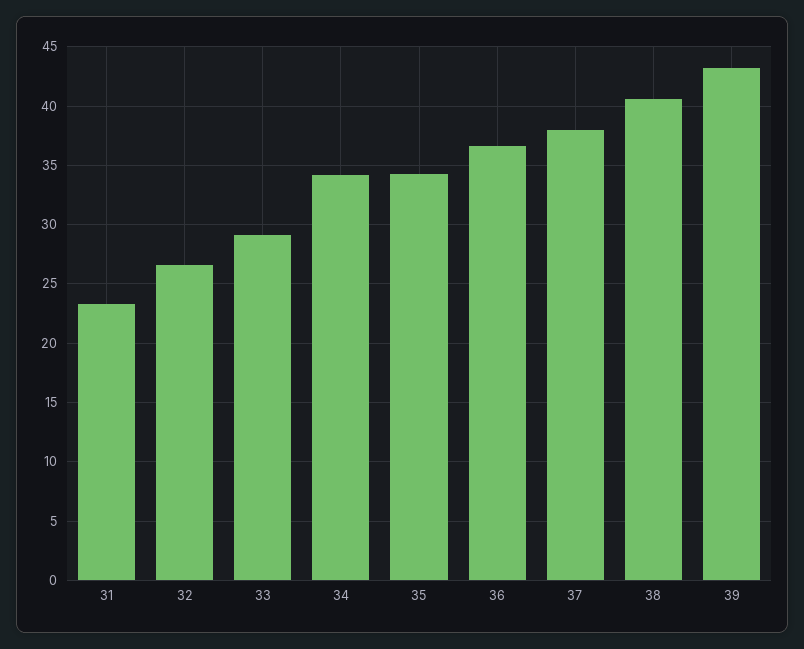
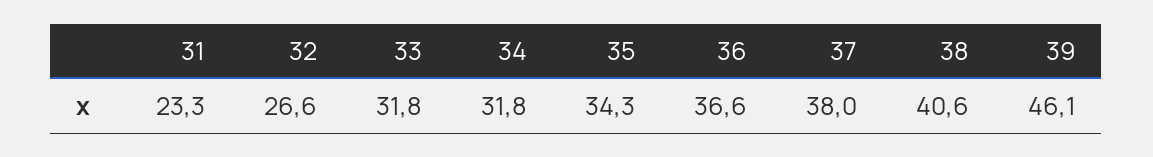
33: 29 -> 31.8
34: 34 -> 31.8
39: 43 -> 46.1

